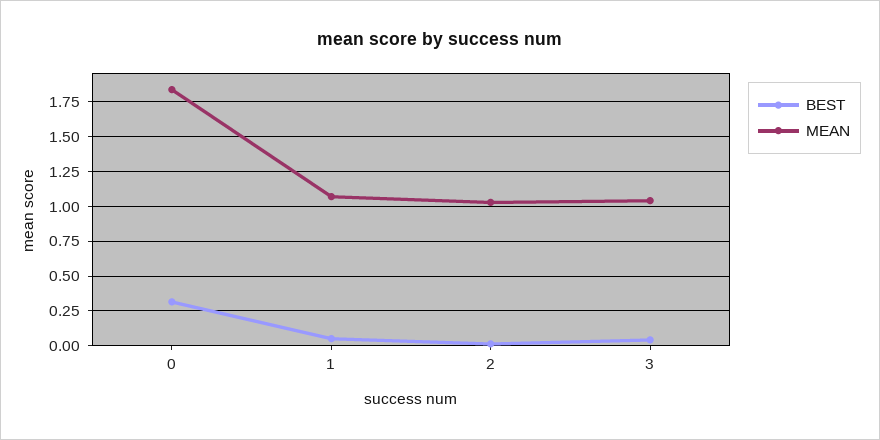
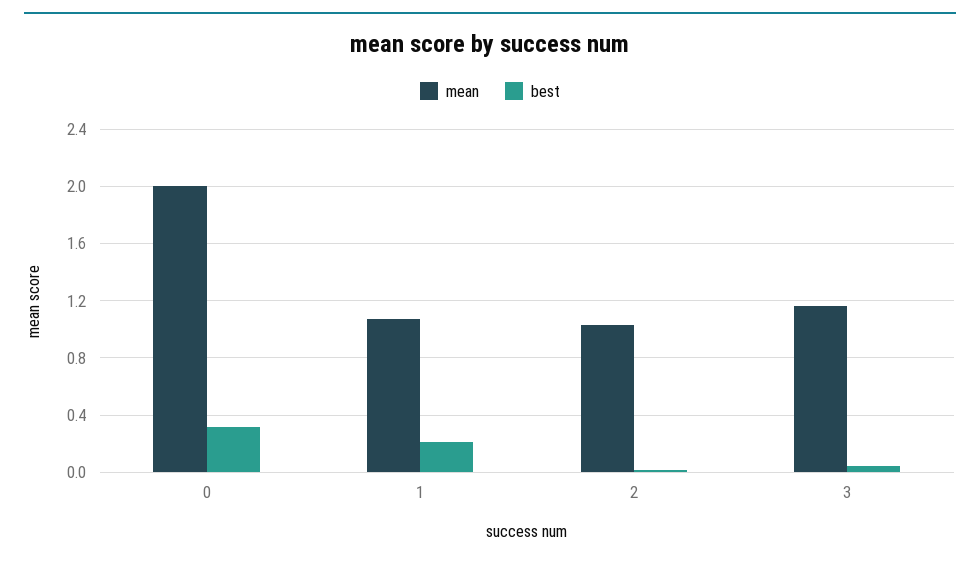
MEAN, 0: 1.85 -> 2
BEST, 1: 0.05 -> 0.2
MEAN, 3: 1.05 -> 1.15

